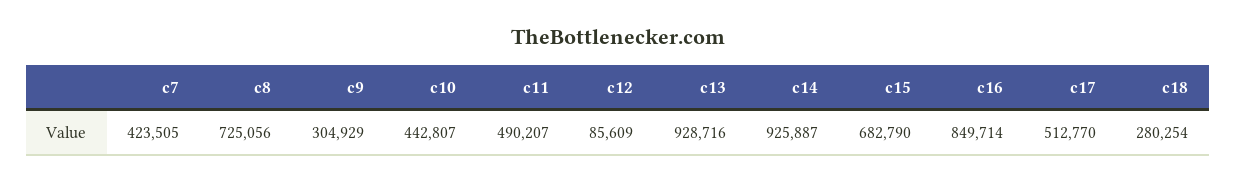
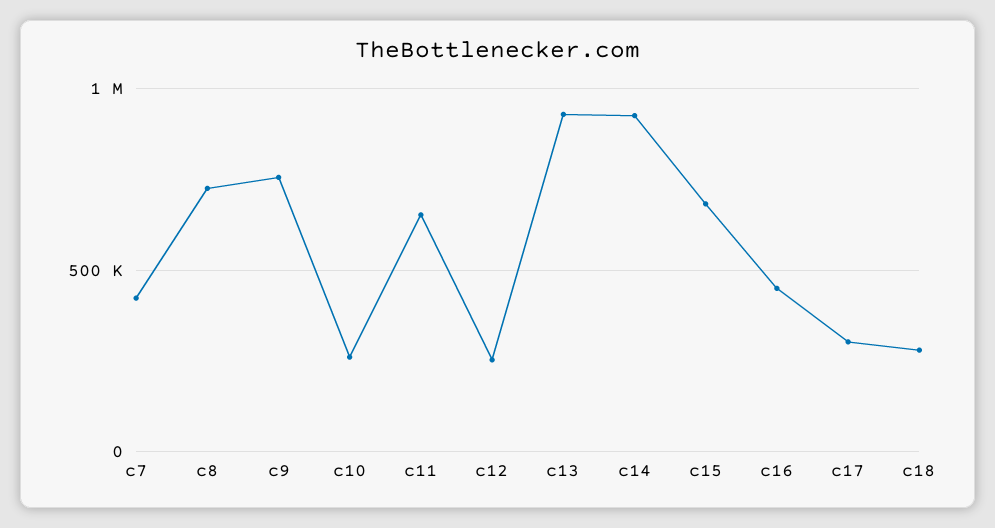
c9: 304929 -> 750000
c10: 442807 -> 250000
c11: 490207 -> 650000
c12: 85609 -> 250000
c16: 849714 -> 450000
c17: 512770 -> 300000

